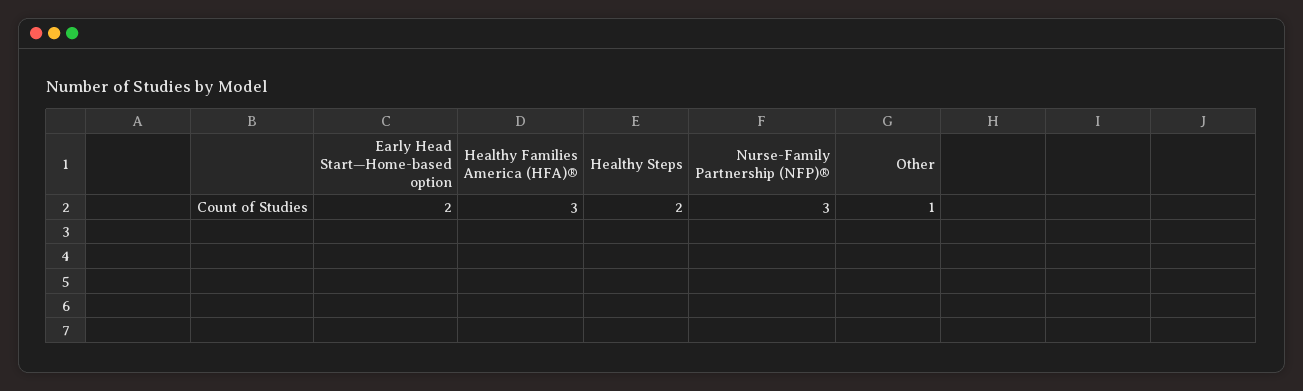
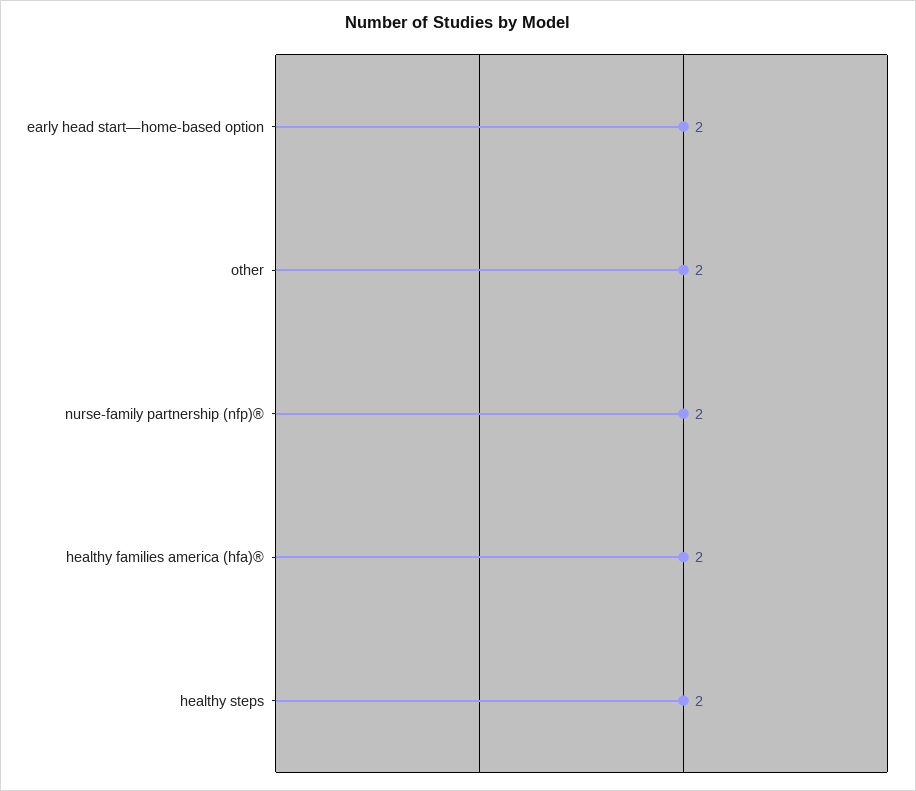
Healthy Families America (HFA)®: 3 -> 2
Nurse-Family Partnership (NFP)®: 3 -> 2
Other: 1 -> 2

